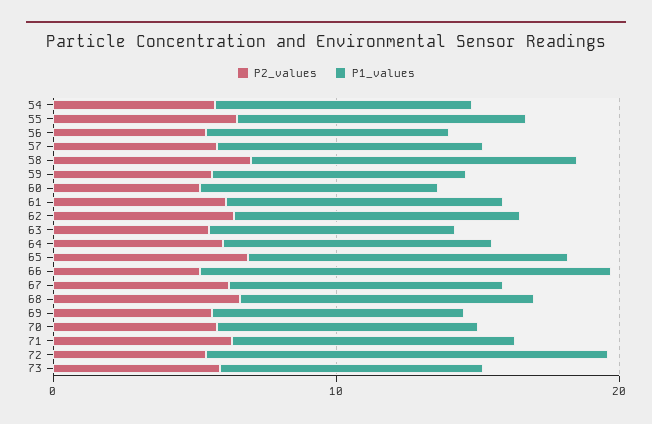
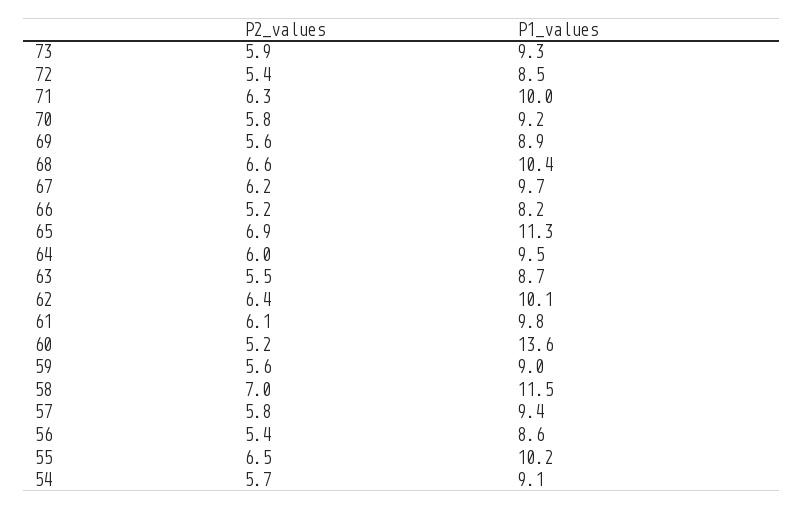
P1_values, 60: 8 -> 13.6
P1_values, 66: 14 -> 8.2
P1_values, 72: 14 -> 8.5

